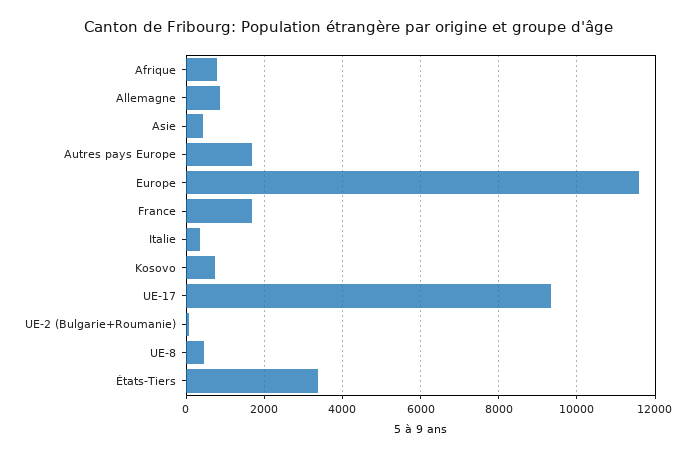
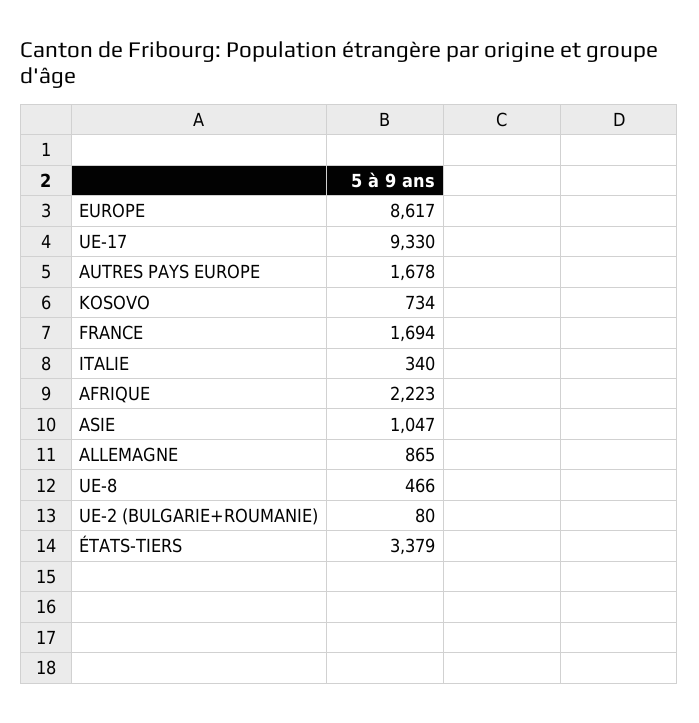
Afrique: 800 -> 2223
Asie: 400 -> 1047
Europe: 11600 -> 8617

